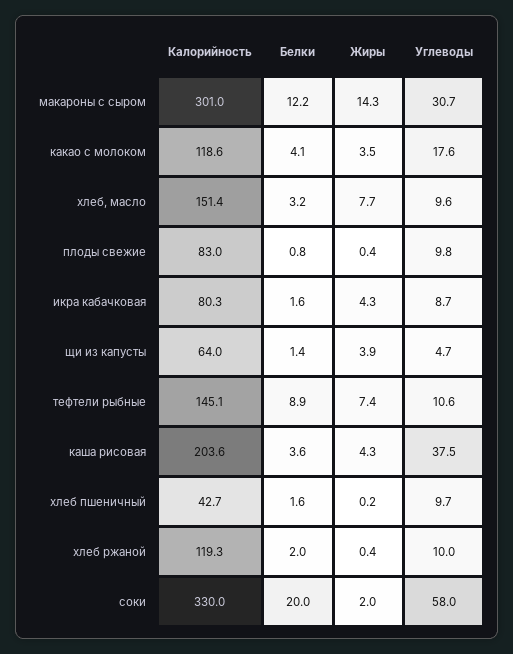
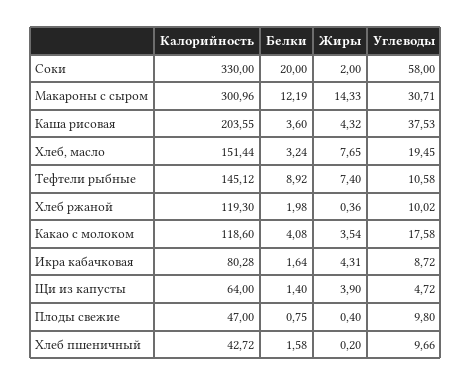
Углеводы, хлеб, масло: 9.6 -> 19.45
Калорийность, плоды свежие: 83 -> 47

